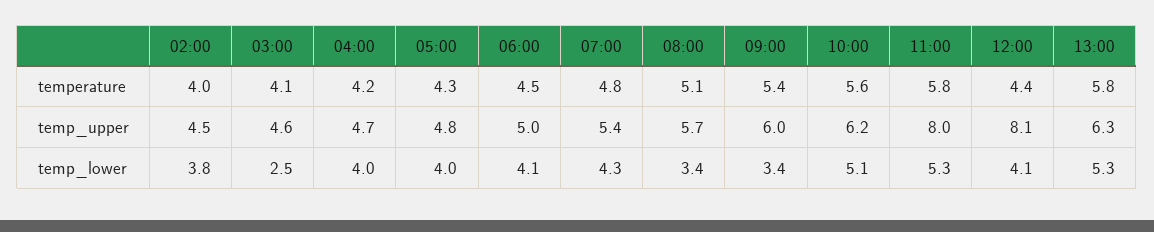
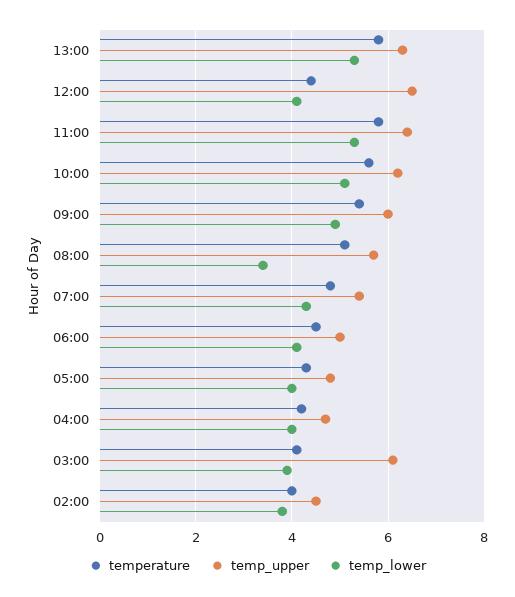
temp_upper, 03:00: 4.6 -> 6
temp_upper, 11:00: 8 -> 6.5
temp_upper, 12:00: 8.1 -> 6.5
temp_lower, 03:00: 2.5 -> 4
temp_lower, 09:00: 3.4 -> 5

